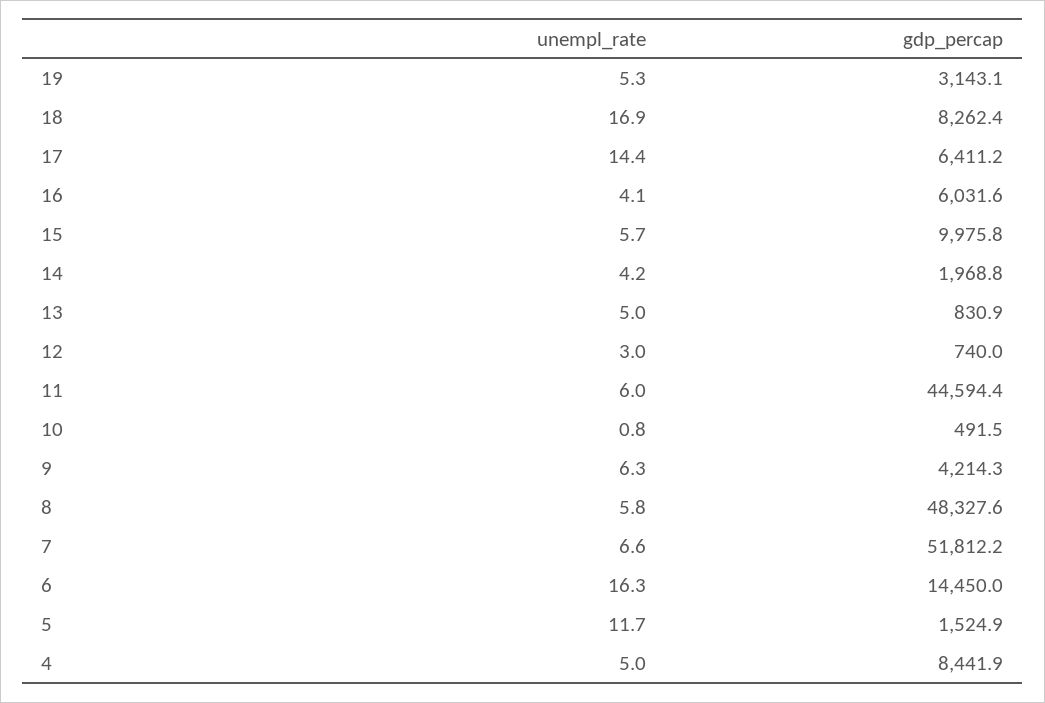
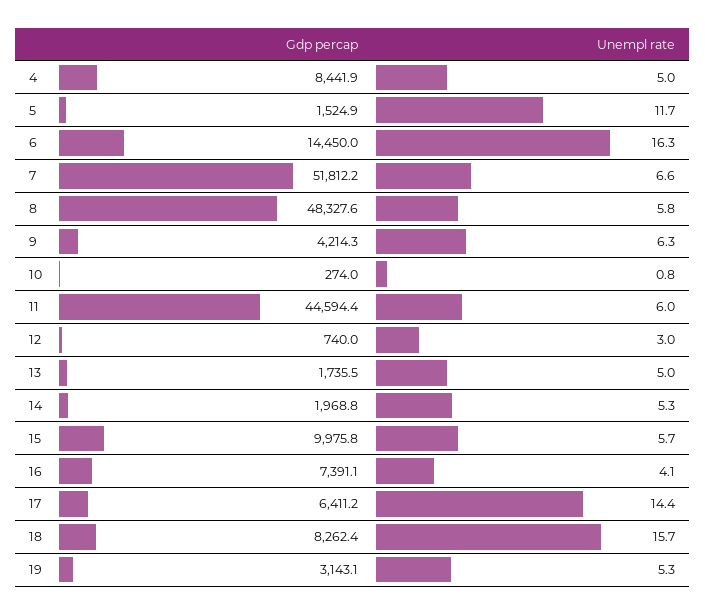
unempl_rate, 18: 16.9 -> 15.7
gdp_percap, 16: 6031.6 -> 7391.1
unempl_rate, 14: 4.2 -> 5.3
gdp_percap, 13: 830.9 -> 1735.5
gdp_percap, 10: 491.5 -> 274

